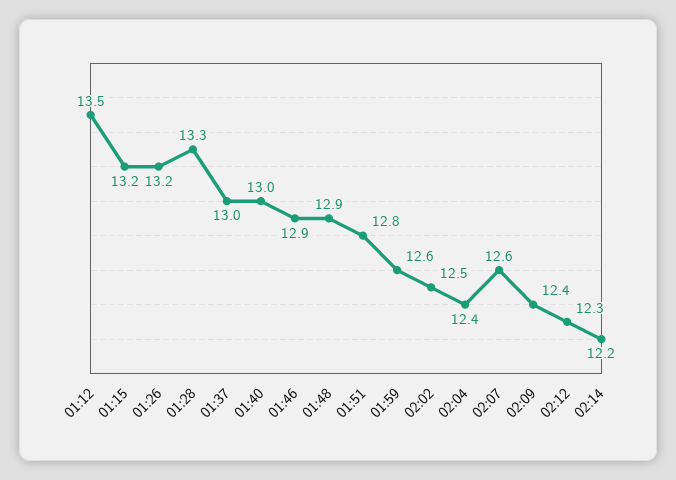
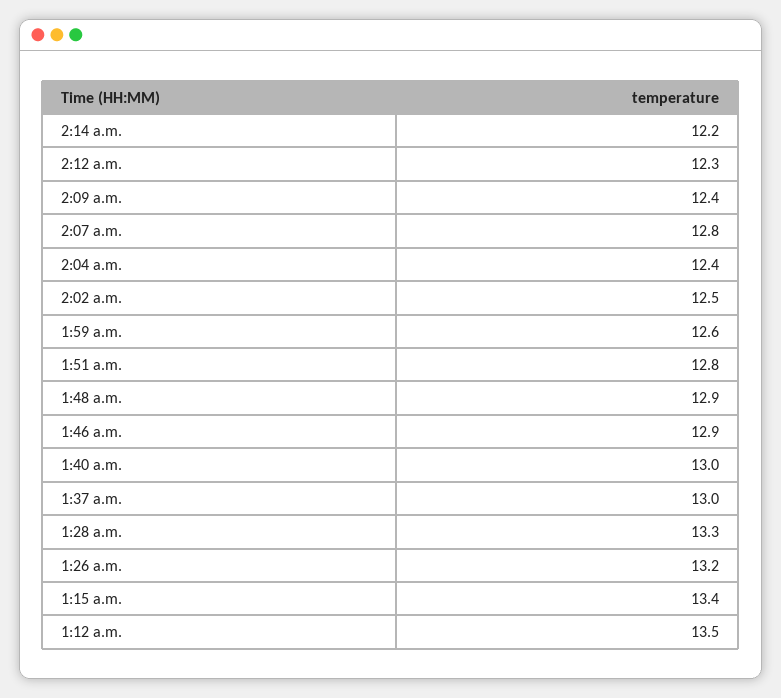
01:15: 13.2 -> 13.4
02:07: 12.6 -> 12.8

